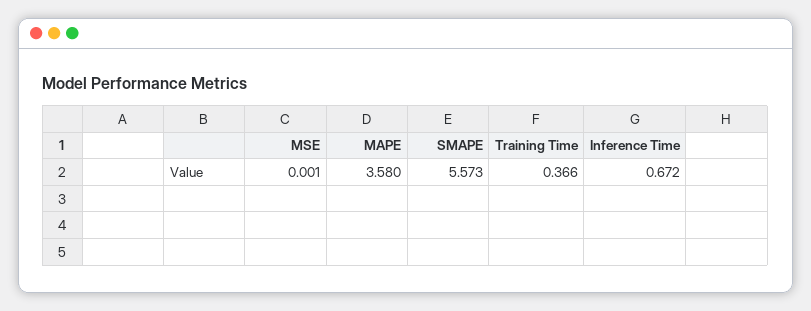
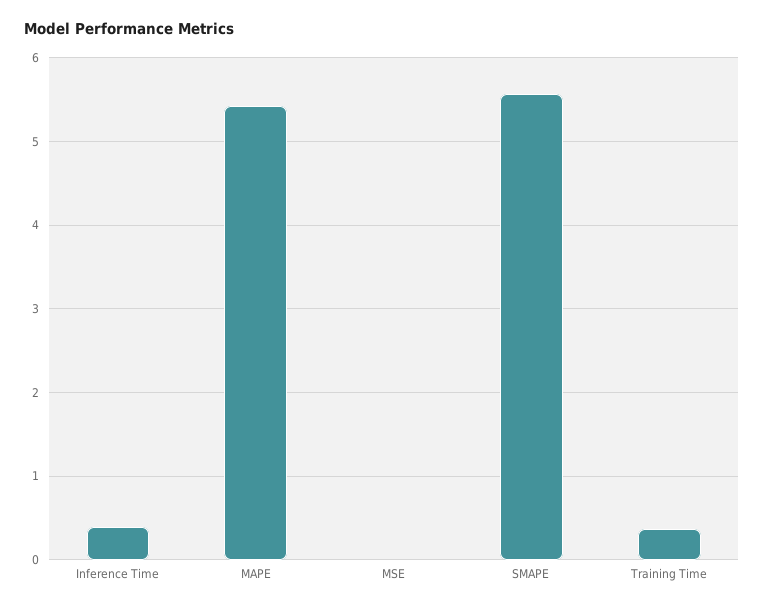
MAPE: 3.58 -> 5.4
Inference Time: 0.672 -> 0.4

